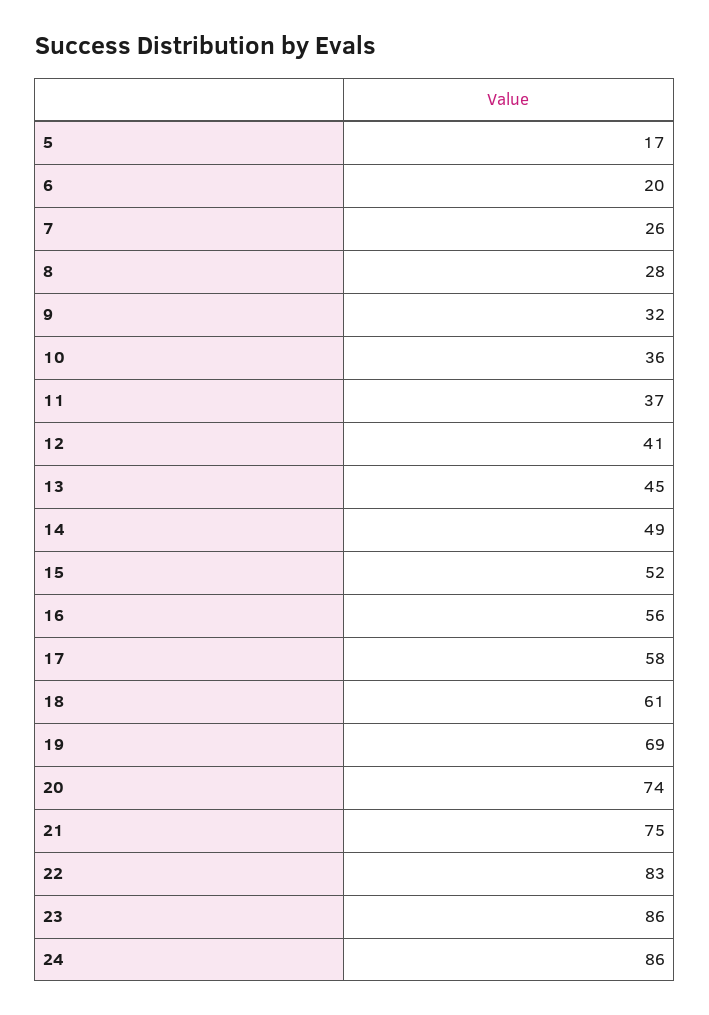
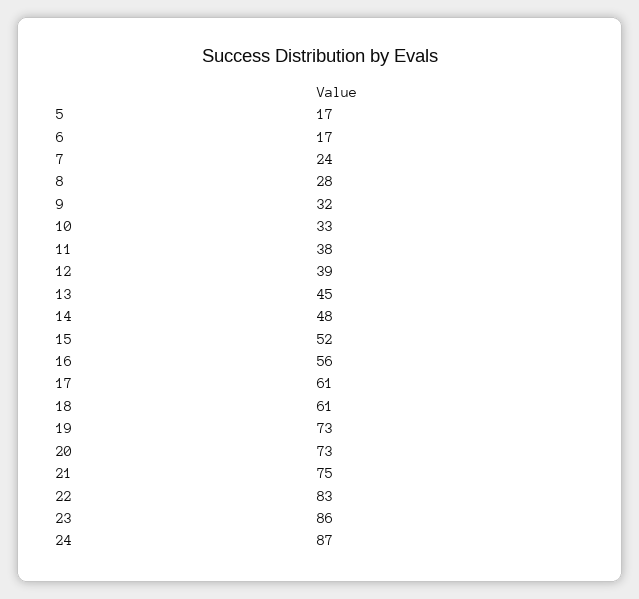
6: 20 -> 17
7: 26 -> 24
10: 36 -> 33
11: 37 -> 38
12: 41 -> 39
14: 49 -> 48
17: 58 -> 61
19: 69 -> 73
20: 74 -> 73
24: 86 -> 87

